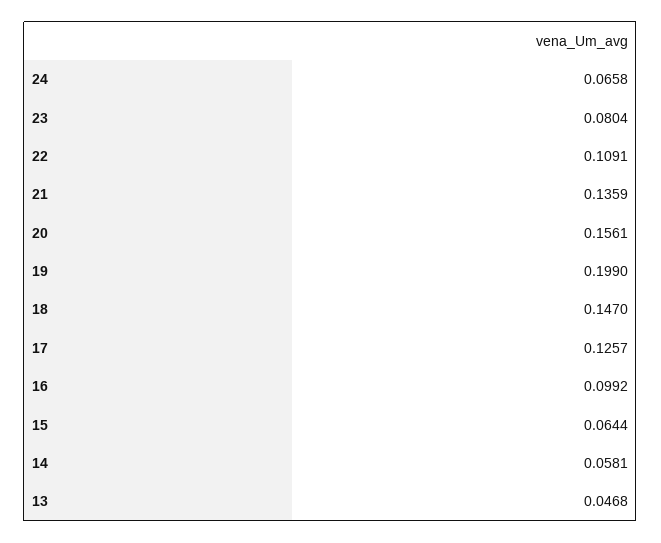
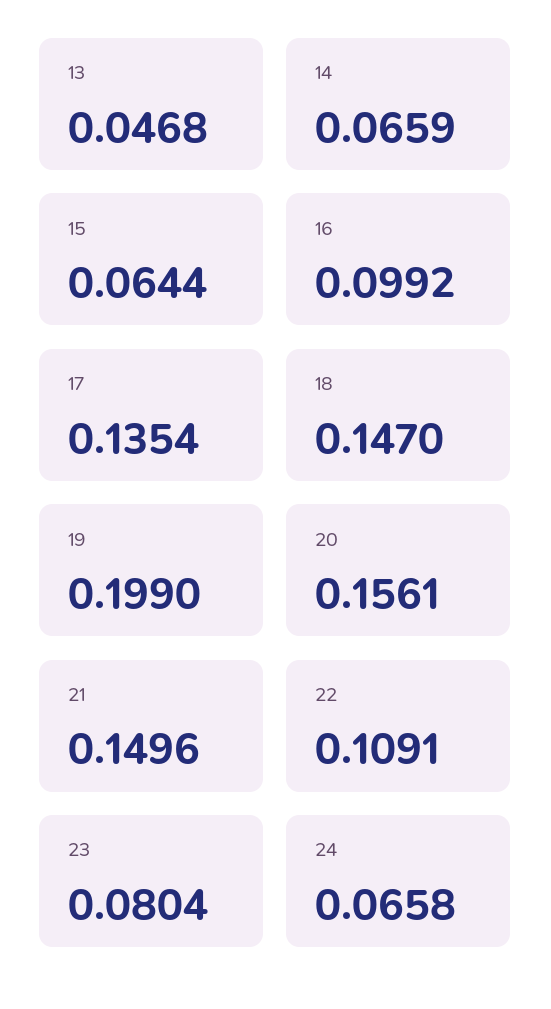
21: 0.1359 -> 0.1496
17: 0.1257 -> 0.1354
14: 0.0581 -> 0.0659

